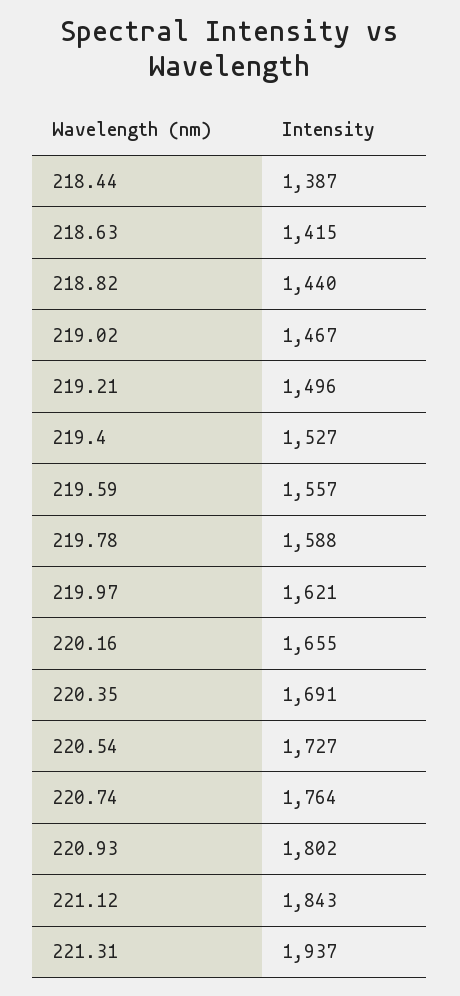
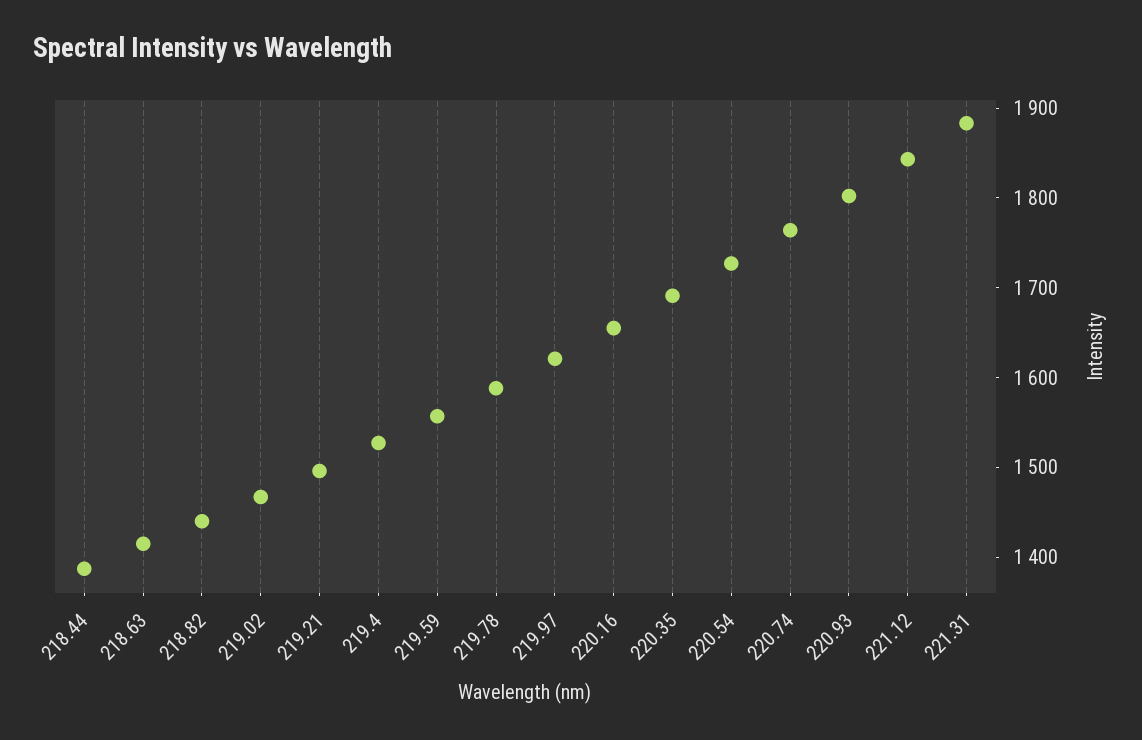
221.31: 1937 -> 1880

